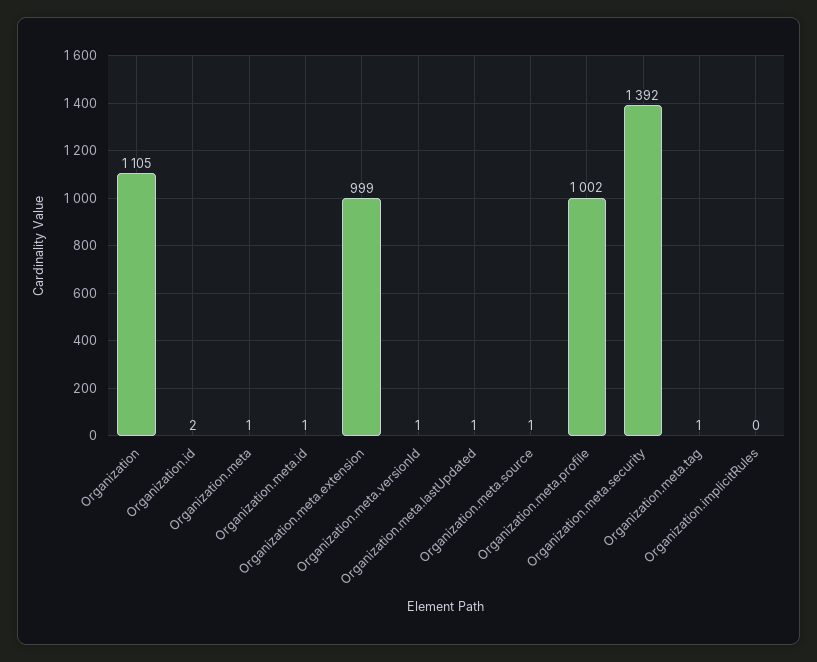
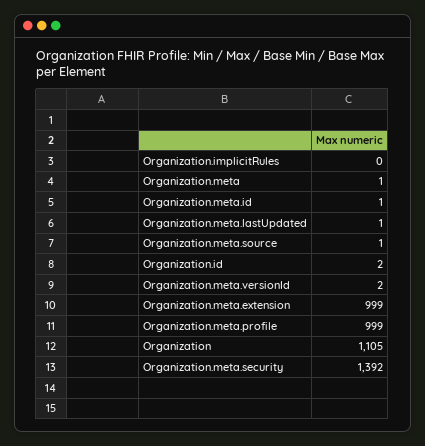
Organization.meta.versionId: 1 -> 2
Organization.meta.profile: 1002 -> 999
Organization.meta.tag: 1 -> none

